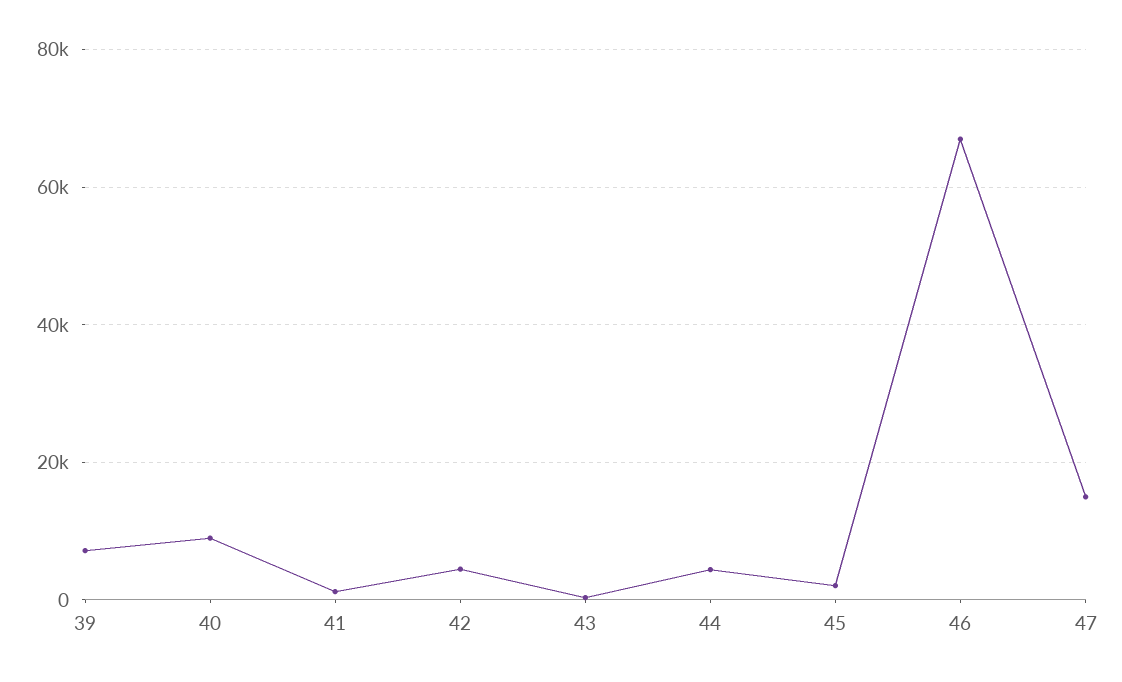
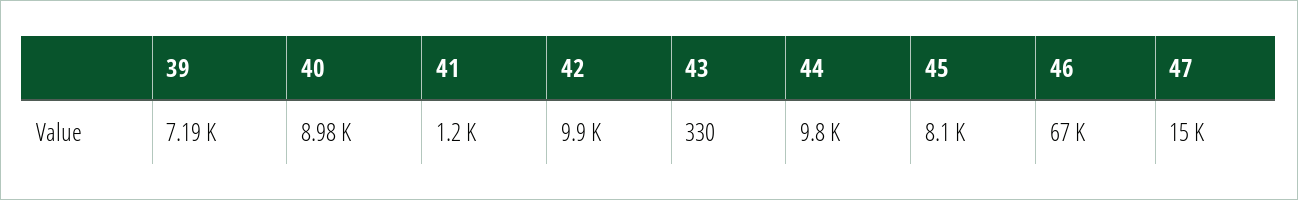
42: 4000 -> 9900
44: 4000 -> 9800
45: 2000 -> 8100

